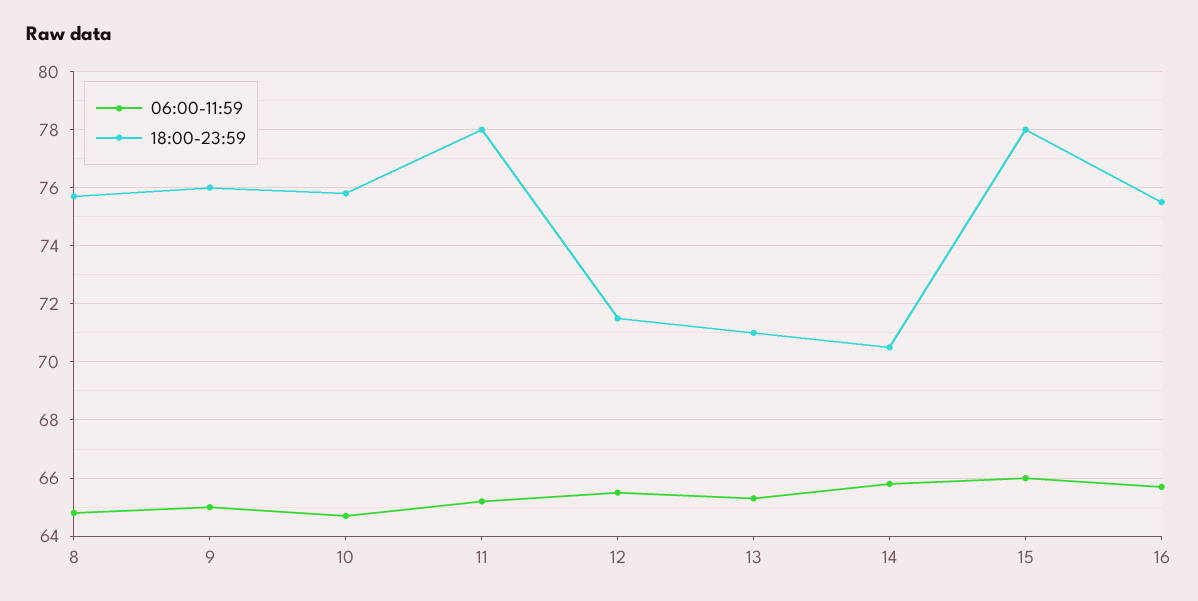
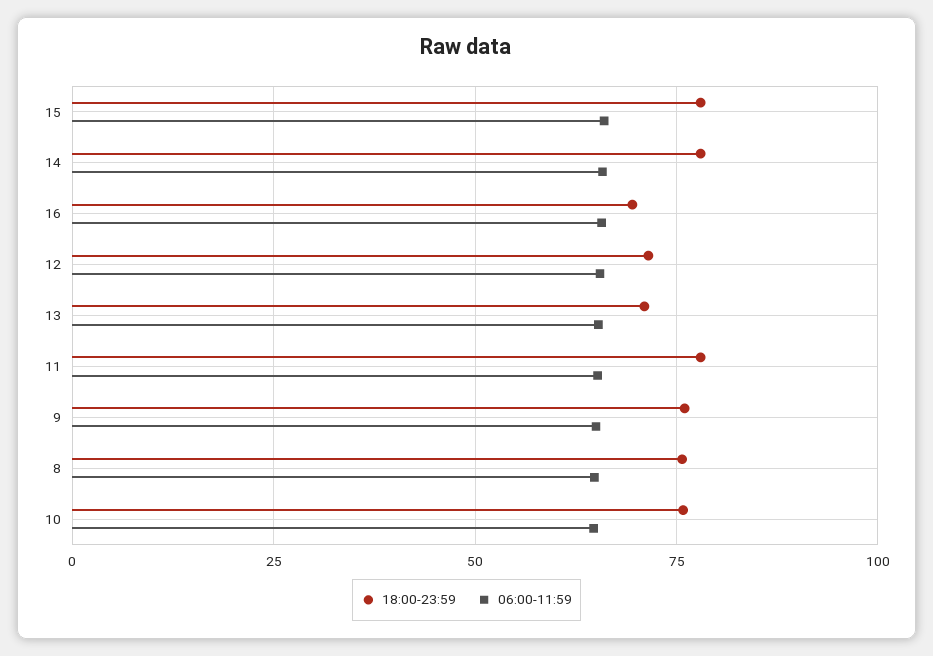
18:00-23:59, 14: 70.5 -> 77.5
18:00-23:59, 16: 75.5 -> 70

